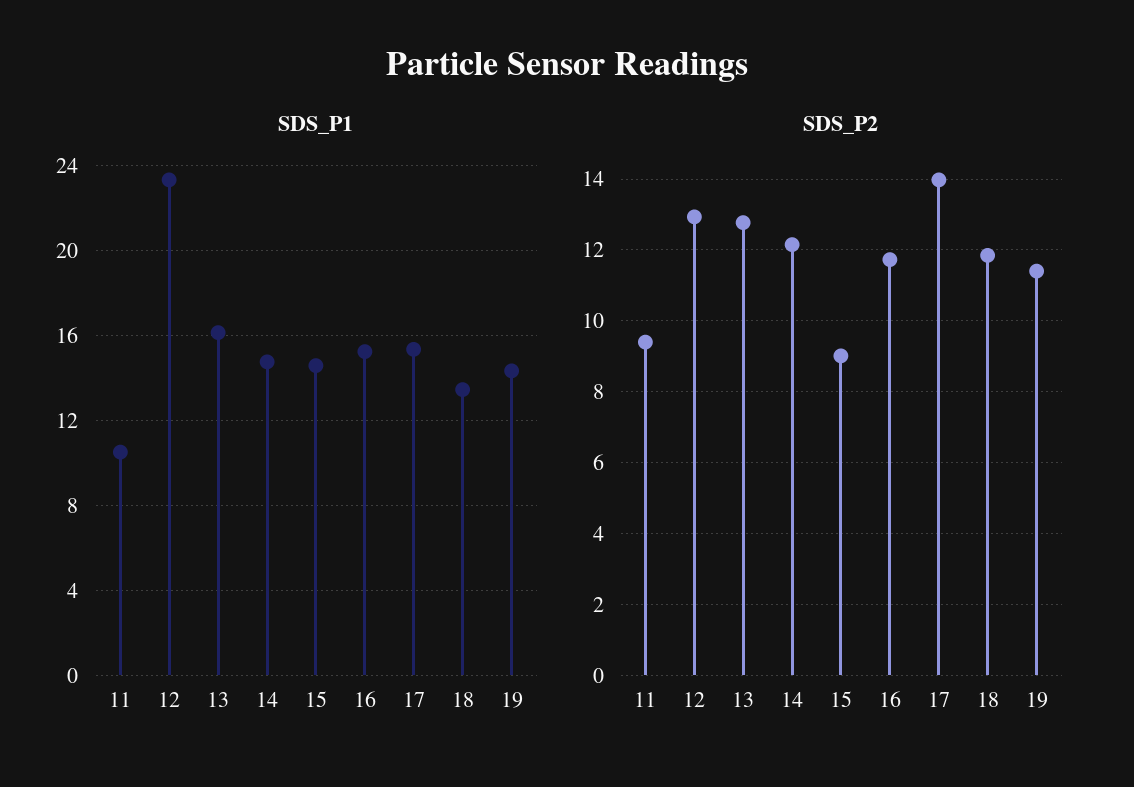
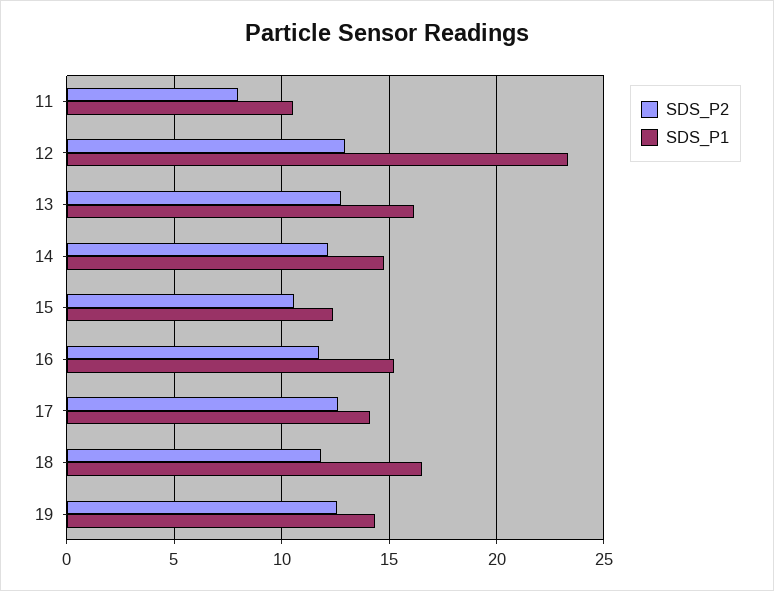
SDS_P1, 15: 14.5 -> 12.5
SDS_P1, 17: 15.5 -> 14
SDS_P1, 18: 13.5 -> 16.5
SDS_P2, 11: 9.4 -> 8
SDS_P2, 15: 9 -> 10.5
SDS_P2, 17: 14 -> 12.5
SDS_P2, 19: 11.4 -> 12.5

